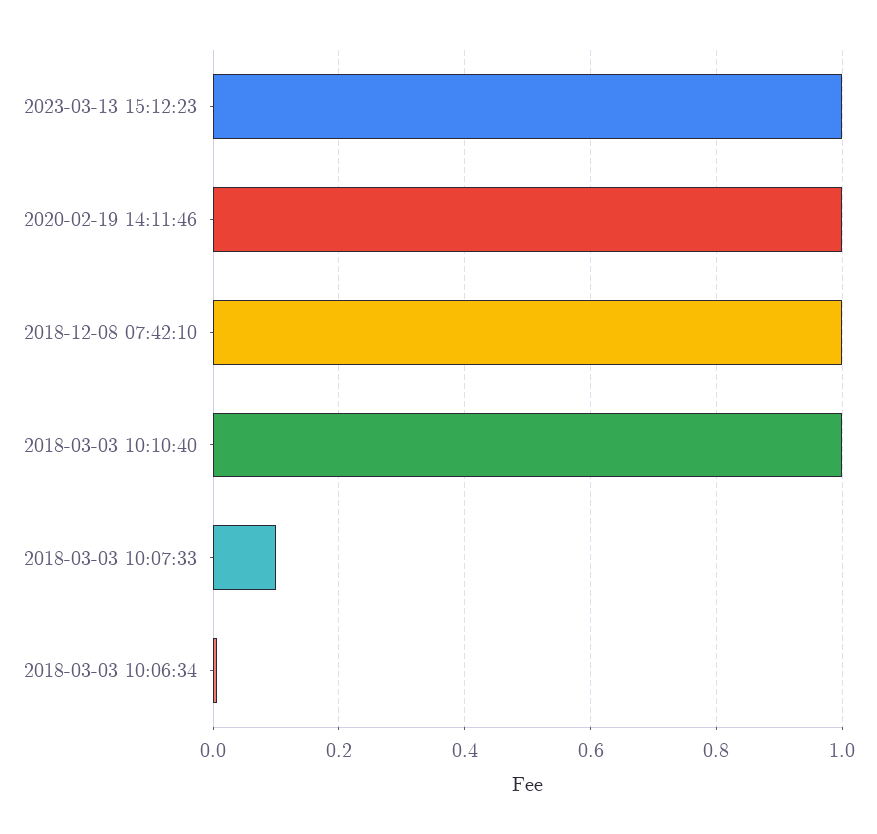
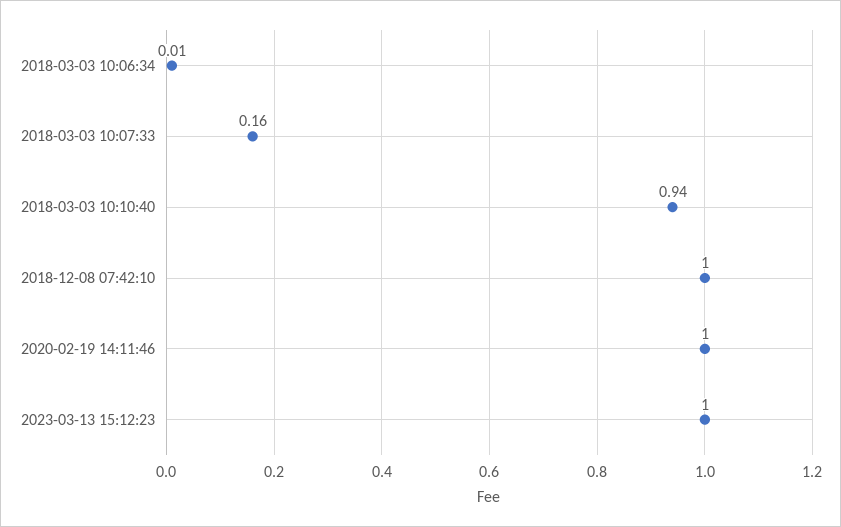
2018-03-03 10:10:40: 1 -> 0.94
2018-03-03 10:07:33: 0.1 -> 0.16

